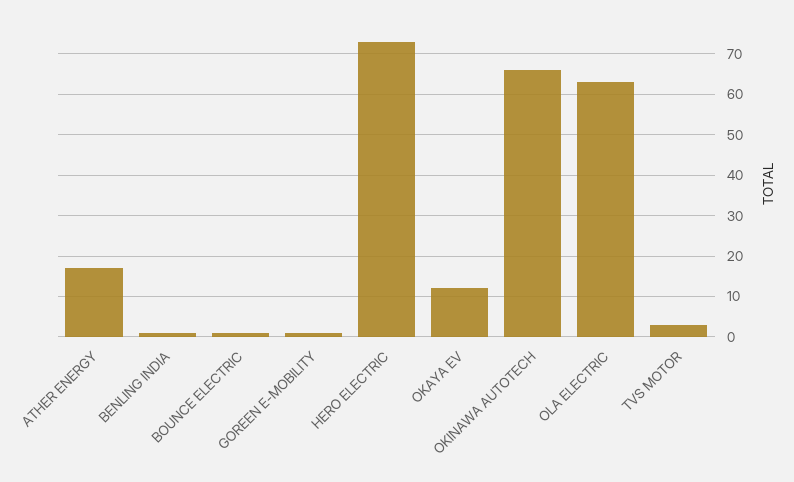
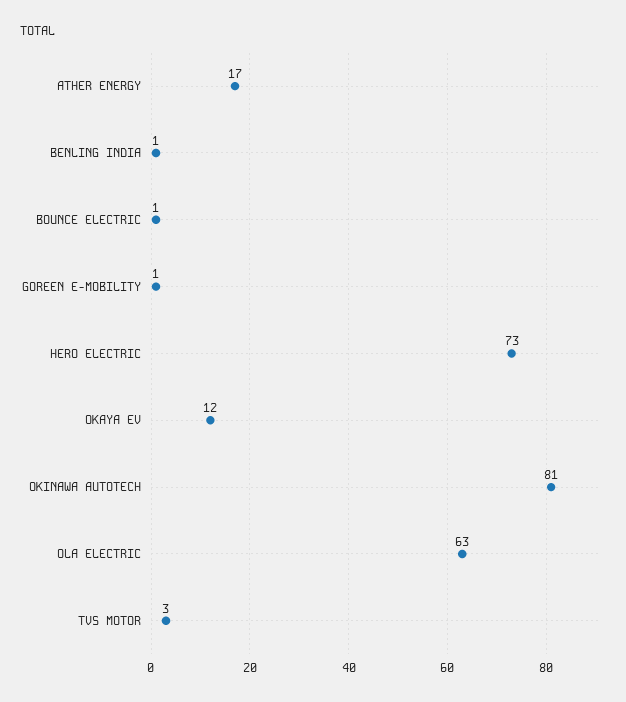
OKINAWA AUTOTECH: 65 -> 81

